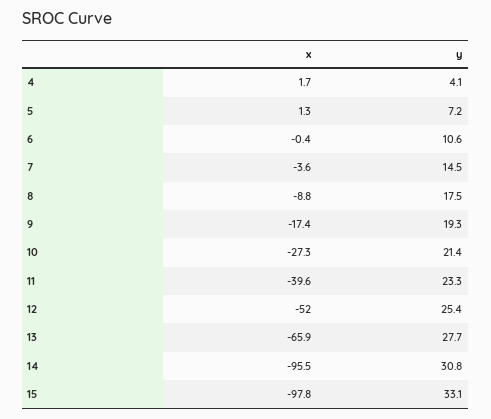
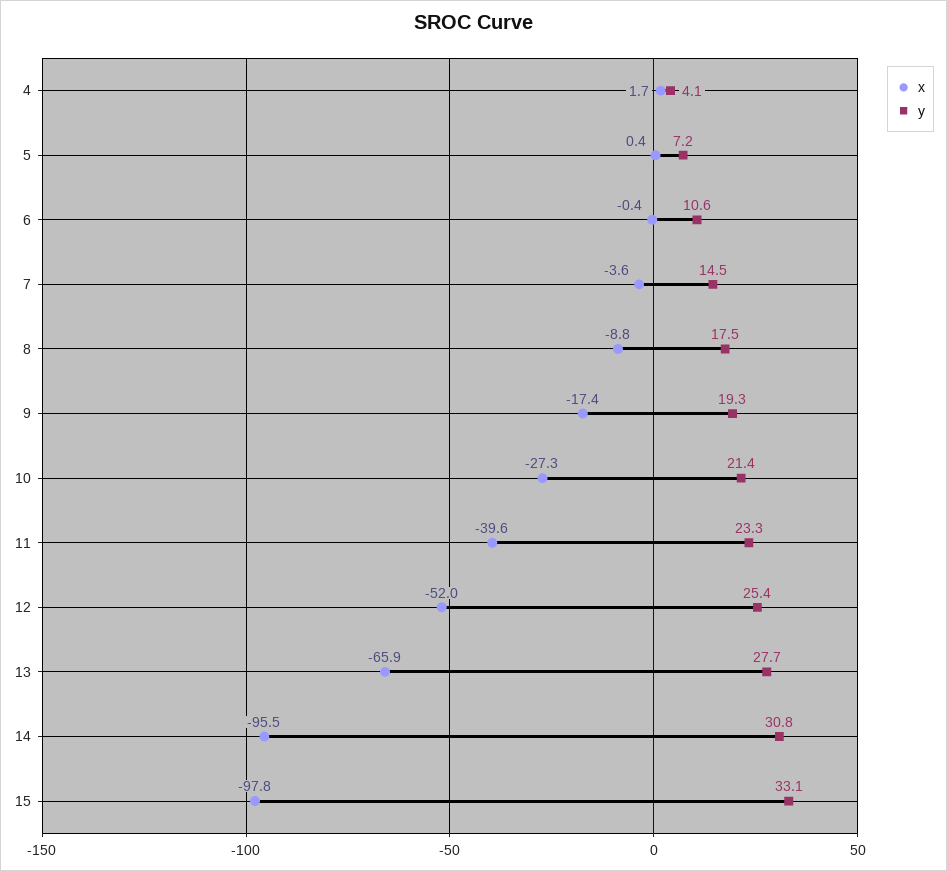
x, 5: 1.3 -> 0.4

